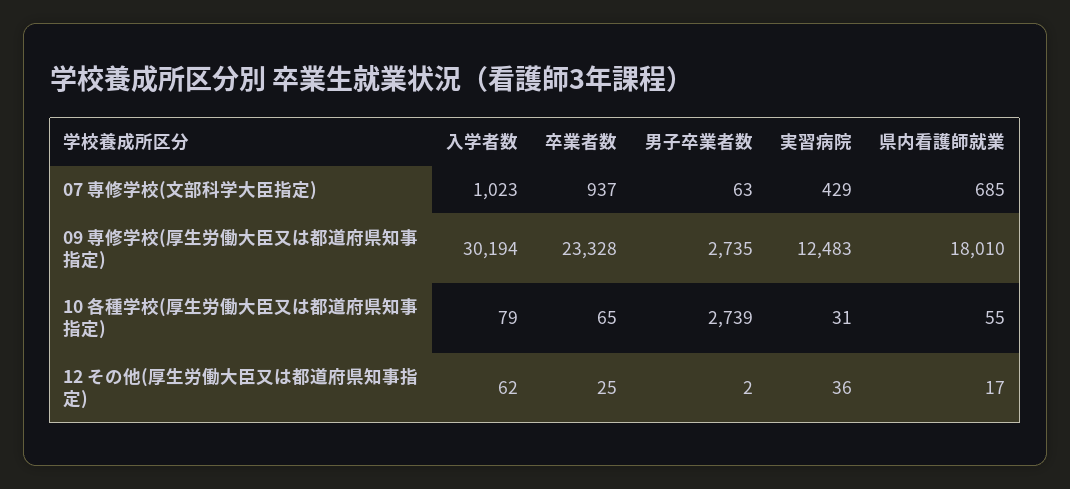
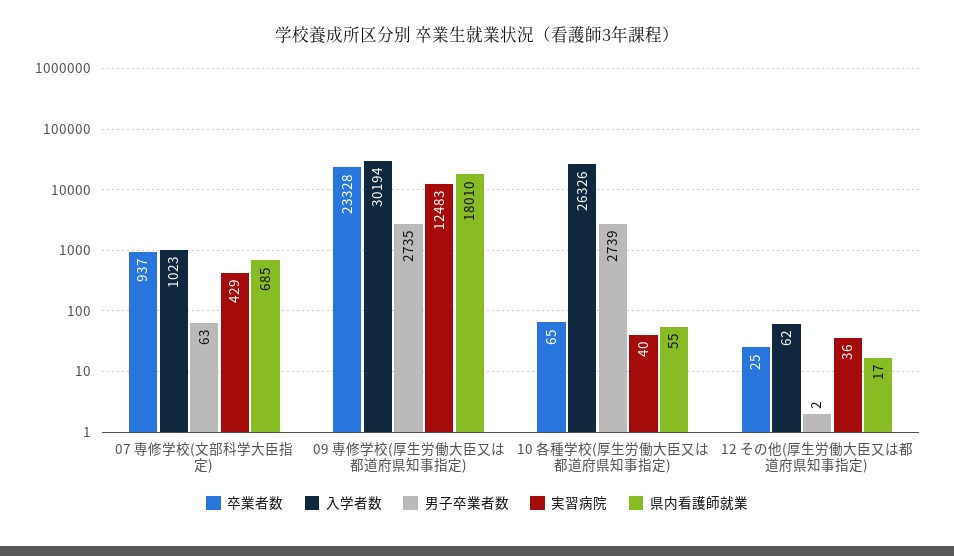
入学者数, 10 各種学校(厚生労働大臣又は都道府県知事指定): 79 -> 26326
実習病院, 10 各種学校(厚生労働大臣又は都道府県知事指定): 31 -> 40

